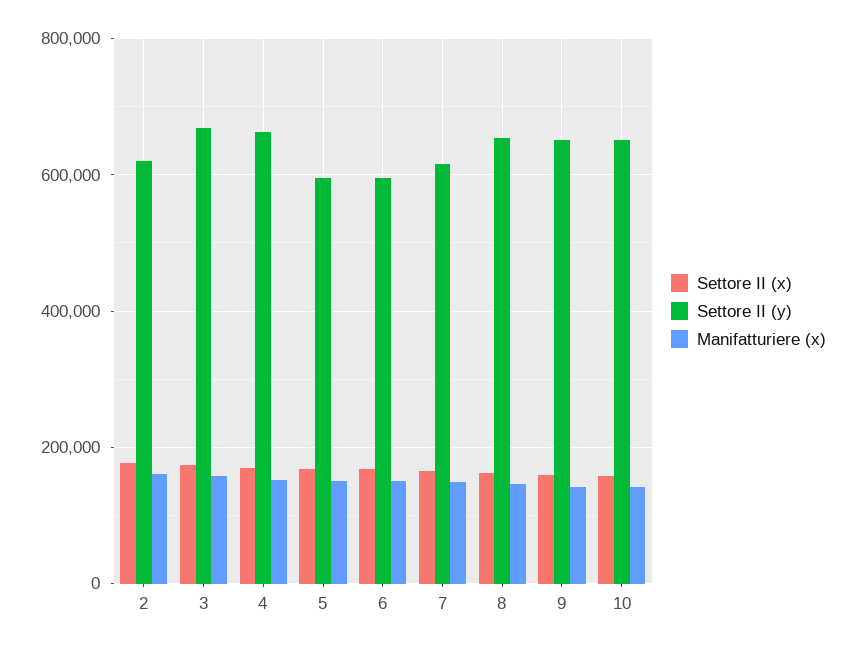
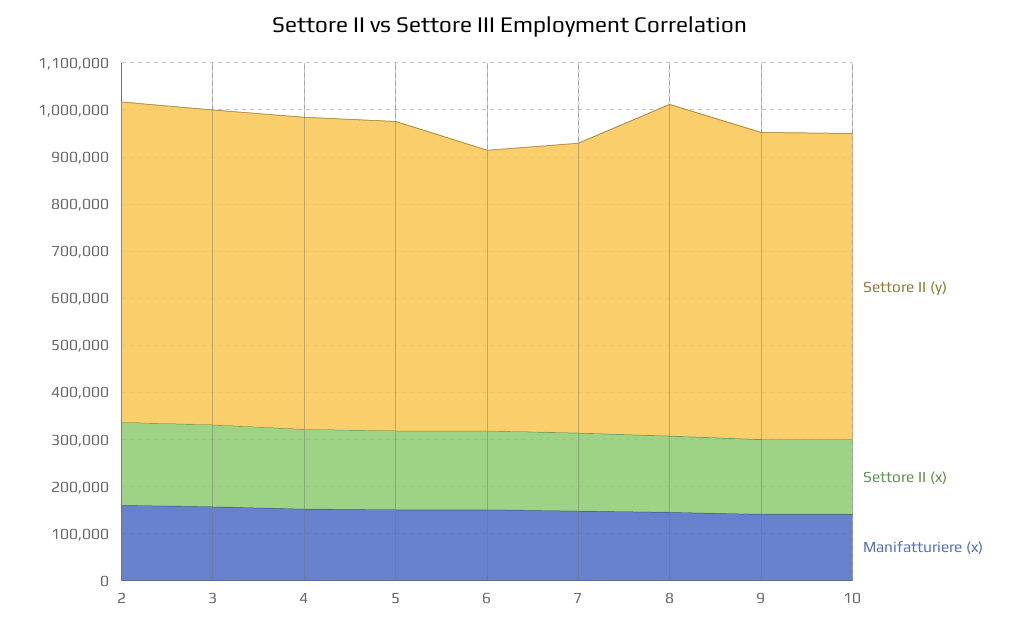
Settore II (y), 2: 620000 -> 680000
Settore II (y), 5: 600000 -> 660000
Settore II (y), 8: 660000 -> 700000

